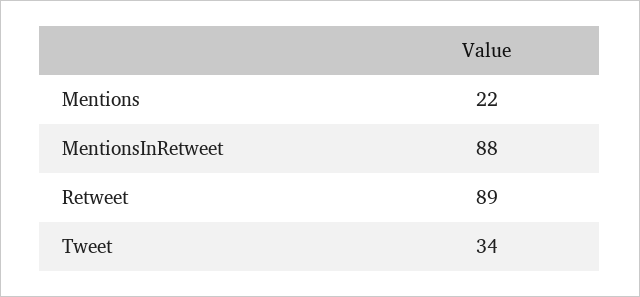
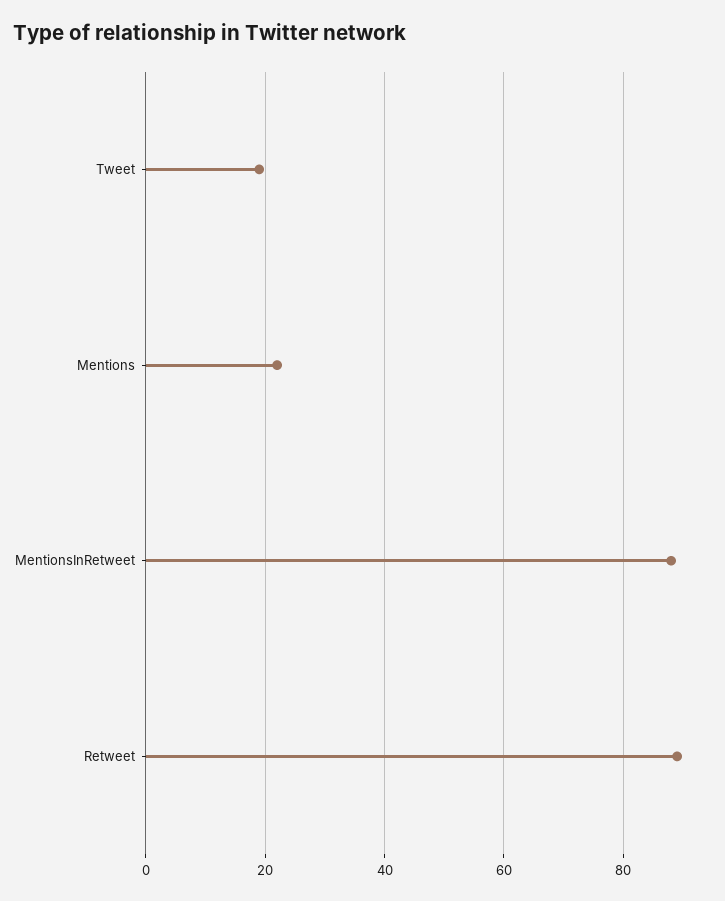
Tweet: 34 -> 20

